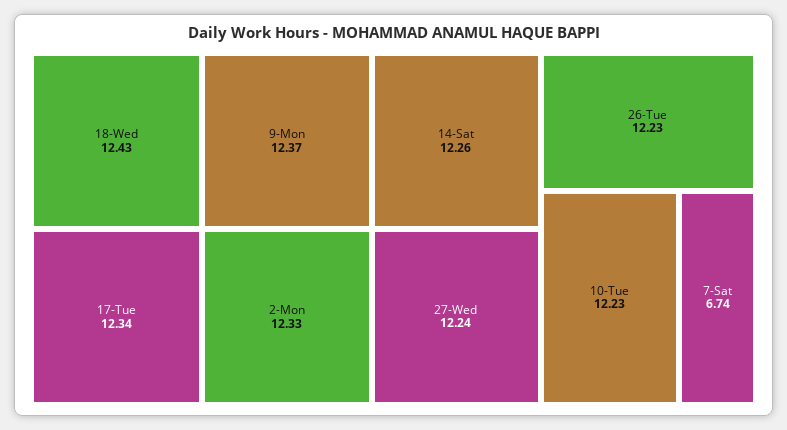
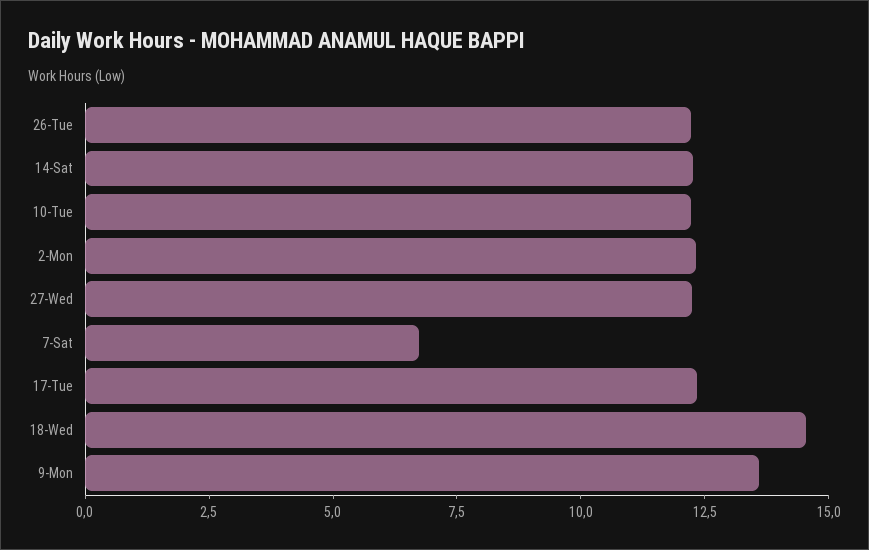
18-Wed: 12.43 -> 14.5
9-Mon: 12.37 -> 13.5

